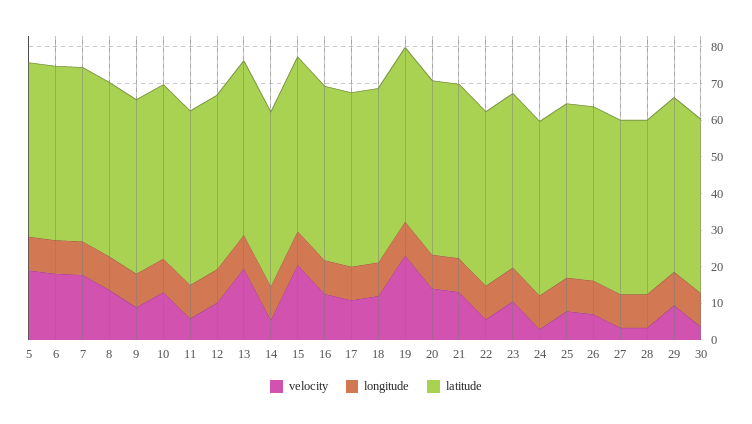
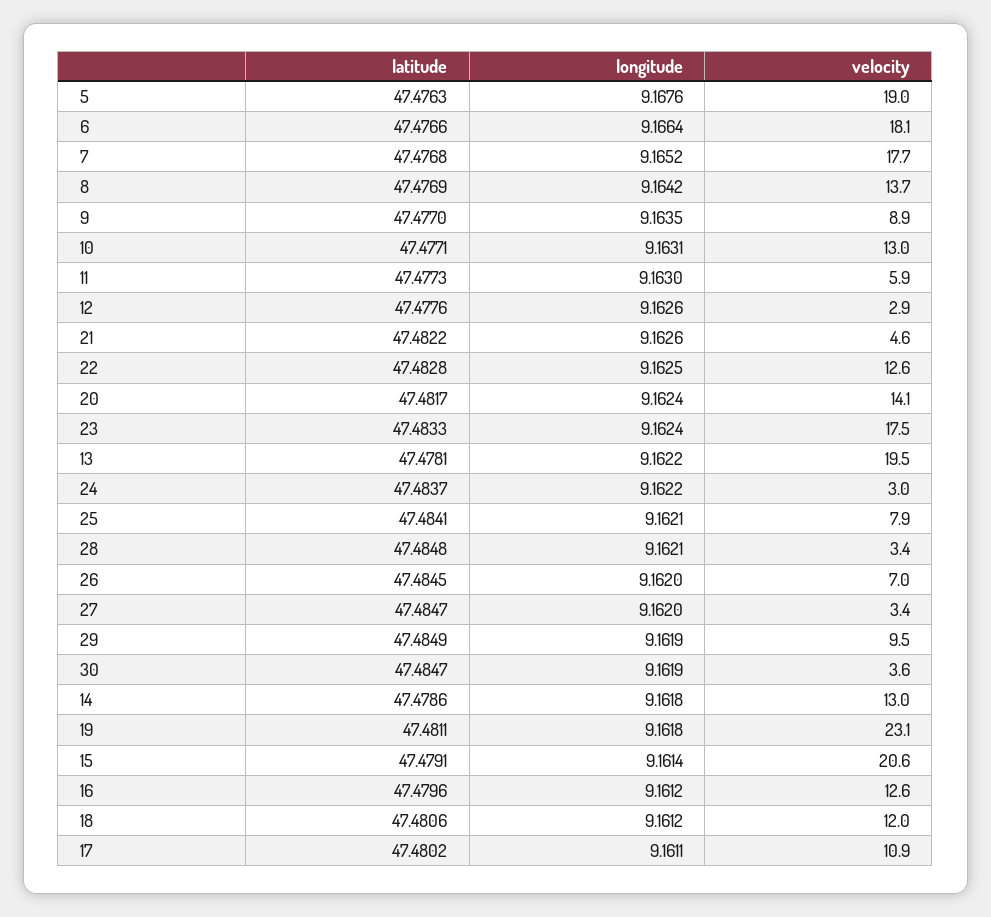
velocity, 12: 10 -> 2.9
velocity, 14: 5 -> 13
velocity, 21: 12.5 -> 4.6
velocity, 22: 5 -> 12.6
velocity, 23: 10 -> 17.5

